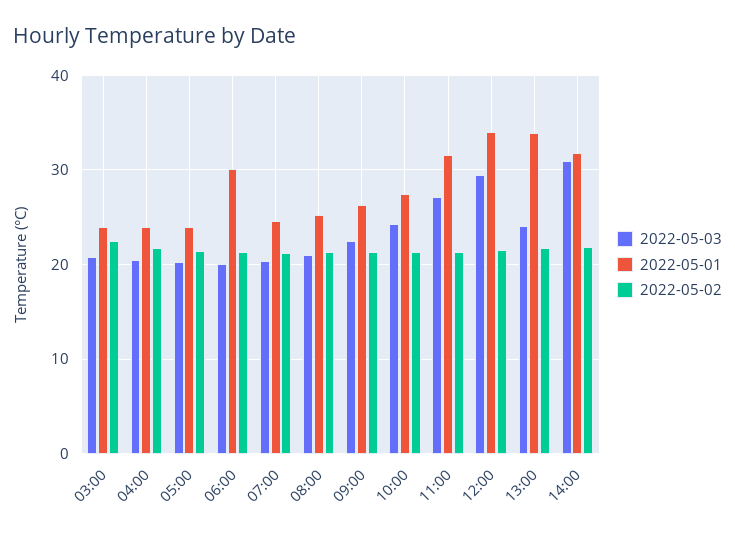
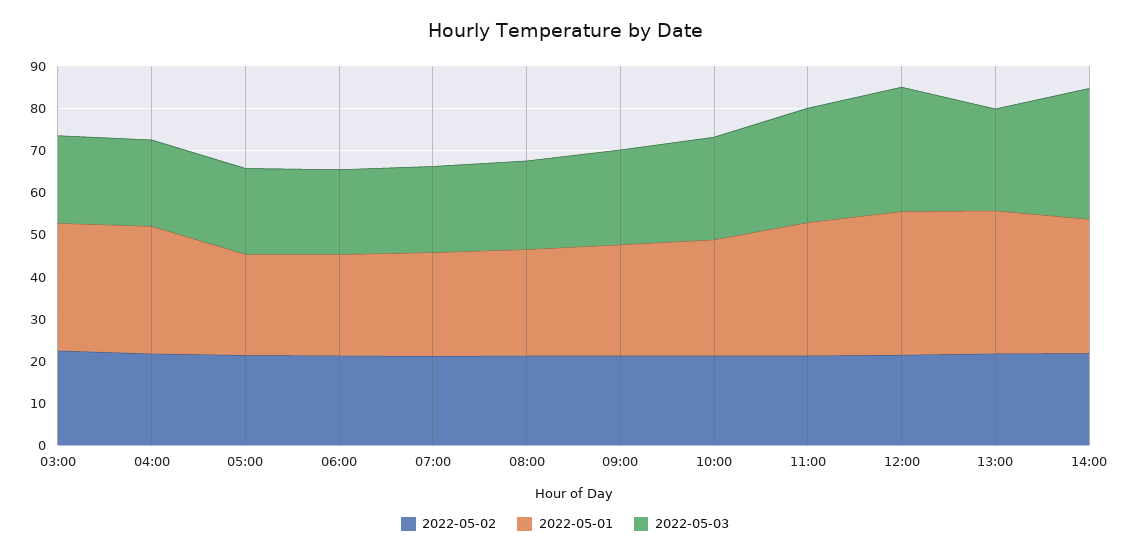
2022-05-01, 03:00: 24 -> 30
2022-05-01, 04:00: 24 -> 30
2022-05-01, 06:00: 30 -> 24

